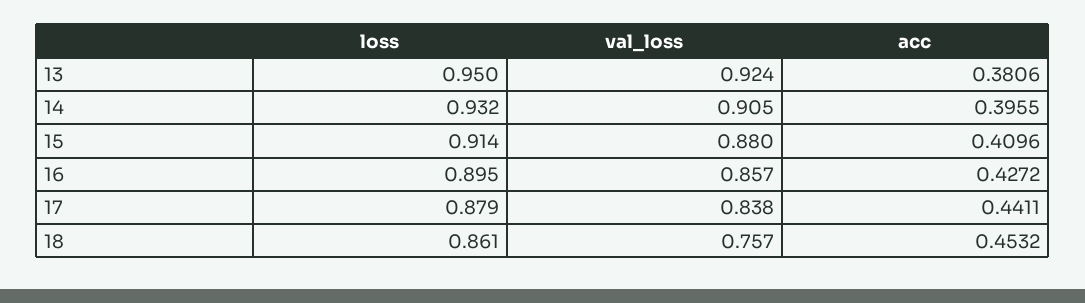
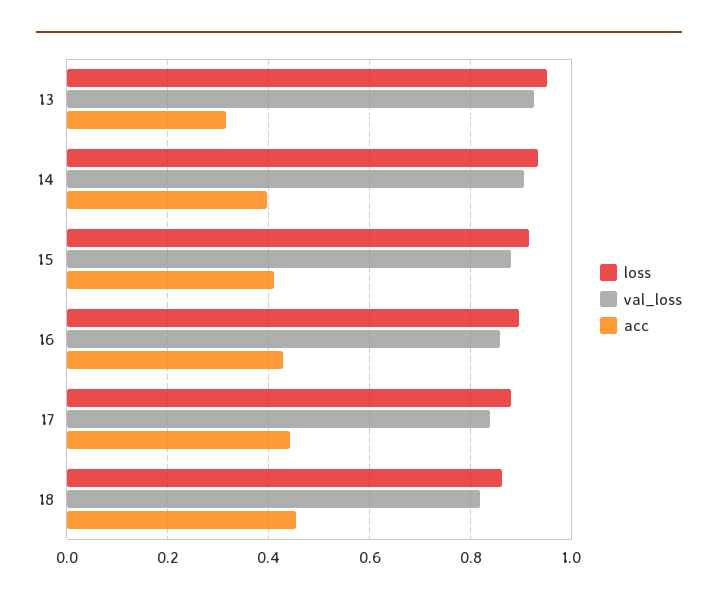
acc, 13: 0.3806 -> 0.32
val_loss, 18: 0.757 -> 0.82

